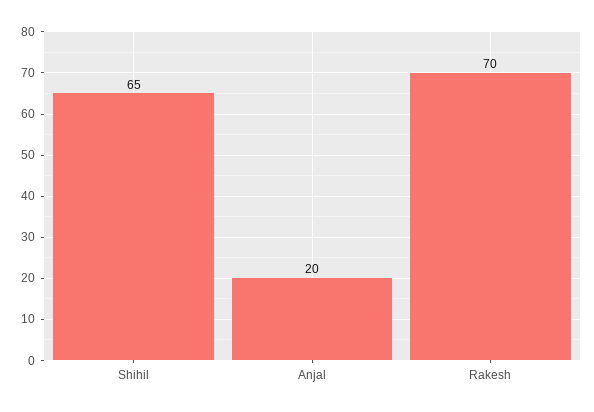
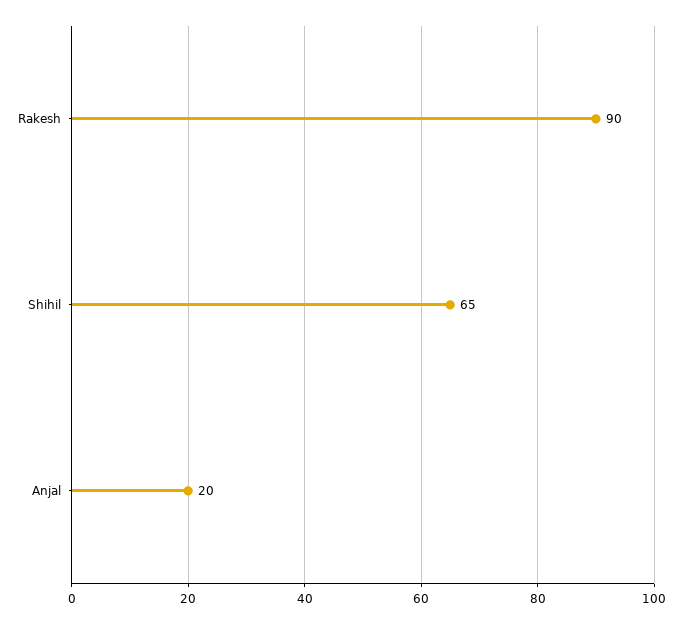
Rakesh: 70 -> 90

